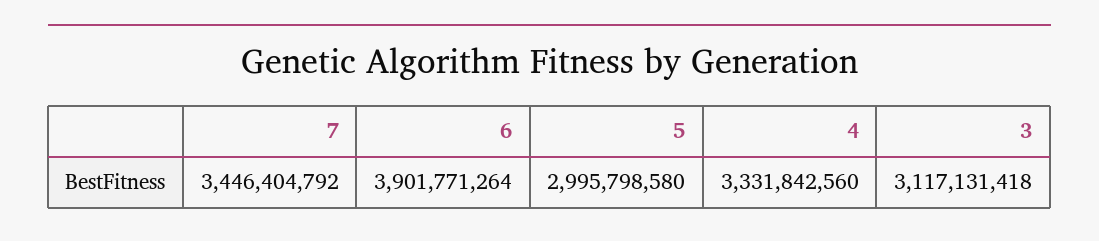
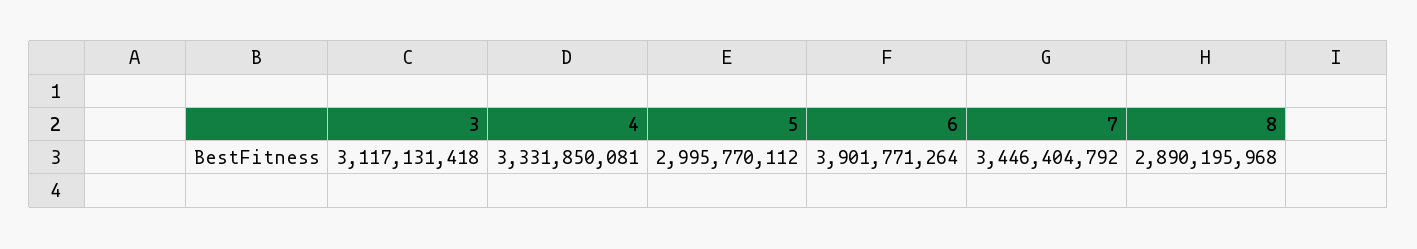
5: 2995798580 -> 2995770112
4: 3331842560 -> 3331850081
8: none -> 2890195968

